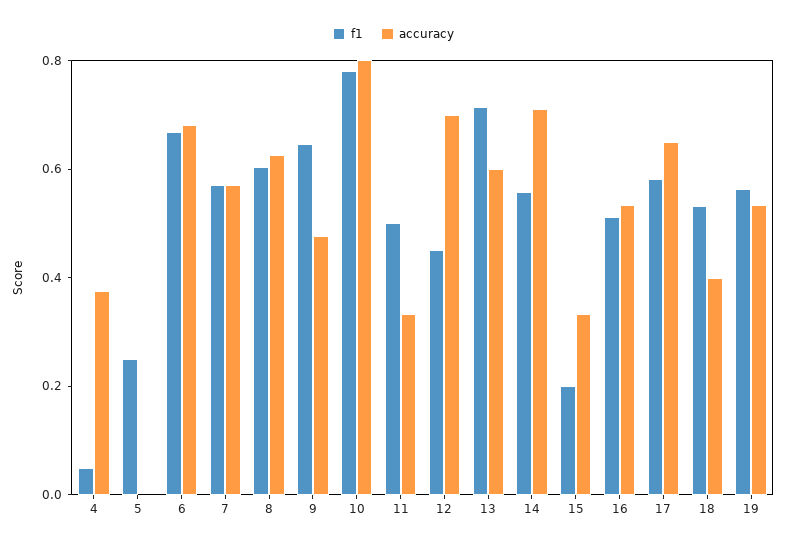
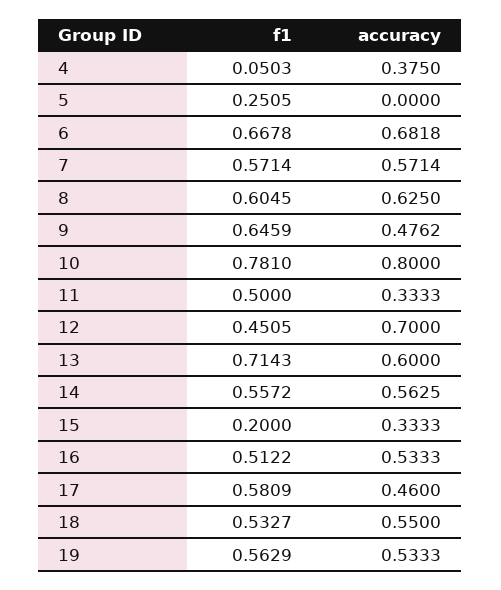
accuracy, 14: 0.7 -> 0.5625
accuracy, 17: 0.65 -> 0.46
accuracy, 18: 0.4 -> 0.55

